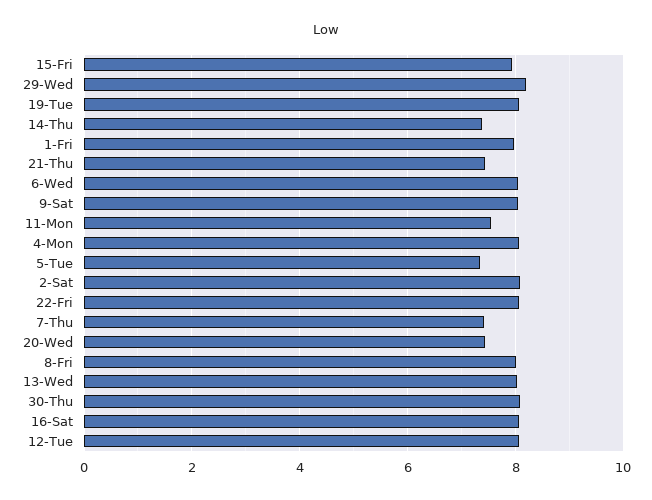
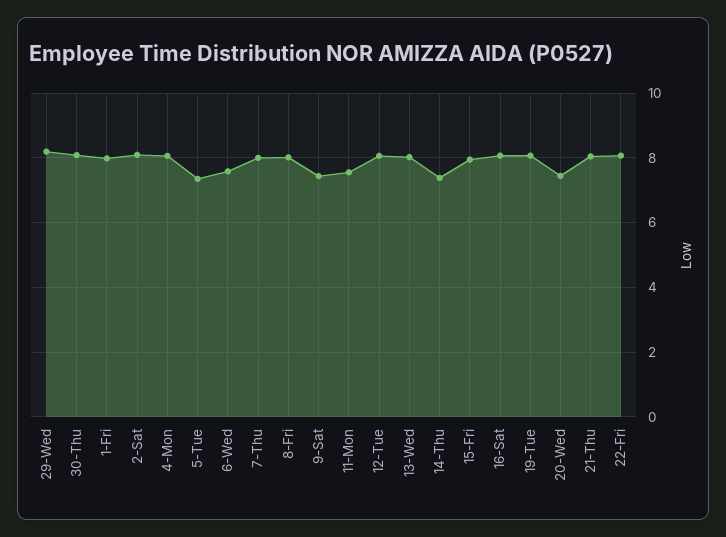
21-Thu: 7.4 -> 8
6-Wed: 8 -> 7.6
9-Sat: 8 -> 7.4
7-Thu: 7.4 -> 8

